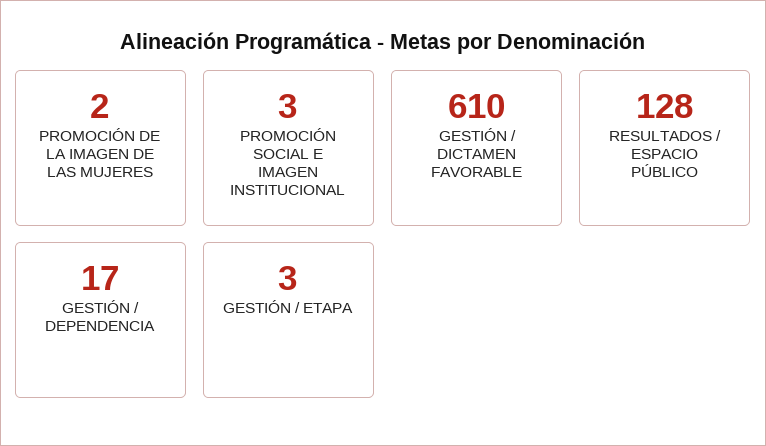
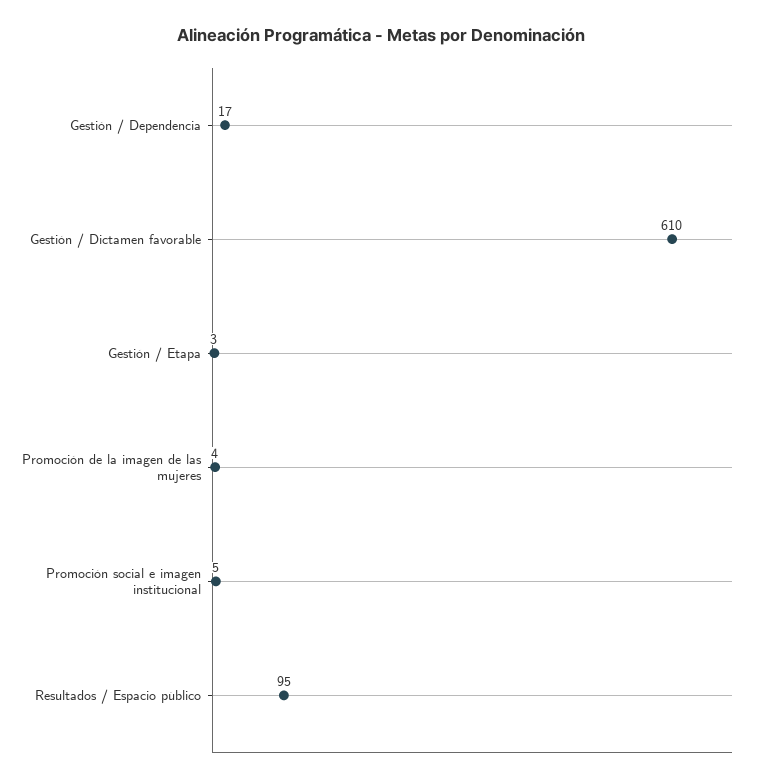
PROMOCIÓN DE LA IMAGEN DE LAS MUJERES: 2 -> 4
PROMOCIÓN SOCIAL E IMAGEN INSTITUCIONAL: 3 -> 5
RESULTADOS / ESPACIO PÚBLICO: 128 -> 95

